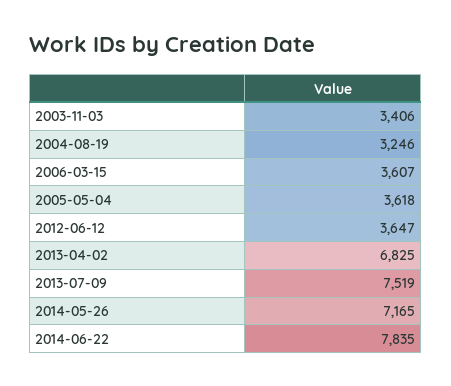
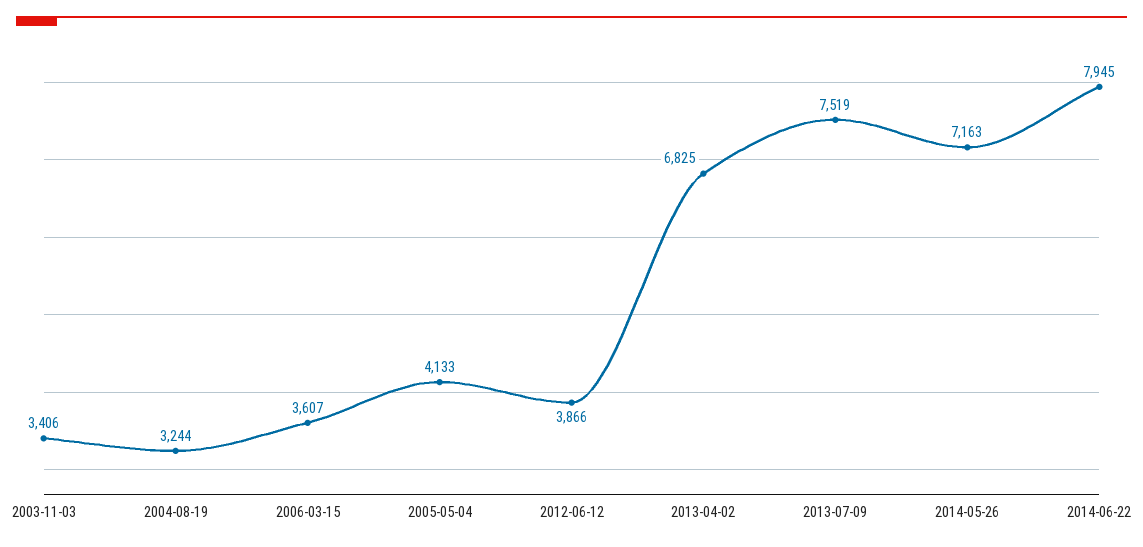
2004-08-19: 3246 -> 3244
2005-05-04: 3618 -> 4133
2012-06-12: 3647 -> 3866
2014-05-26: 7165 -> 7163
2014-06-22: 7835 -> 7945

